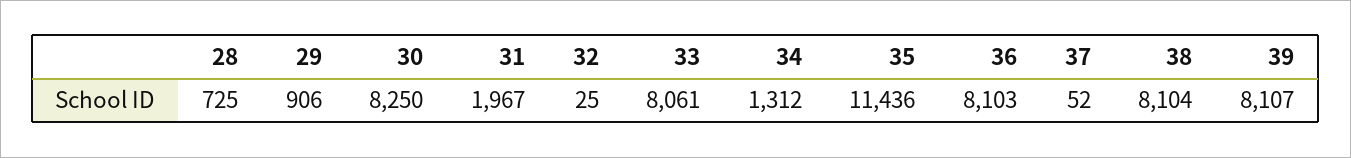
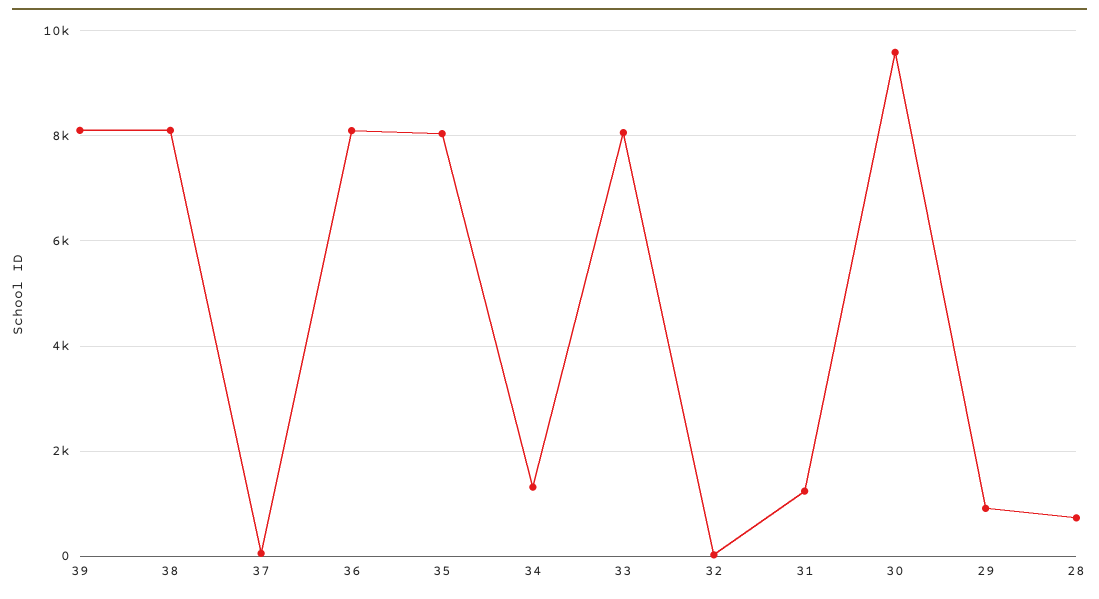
30: 8250 -> 9600
31: 1967 -> 1200
35: 11436 -> 8000

